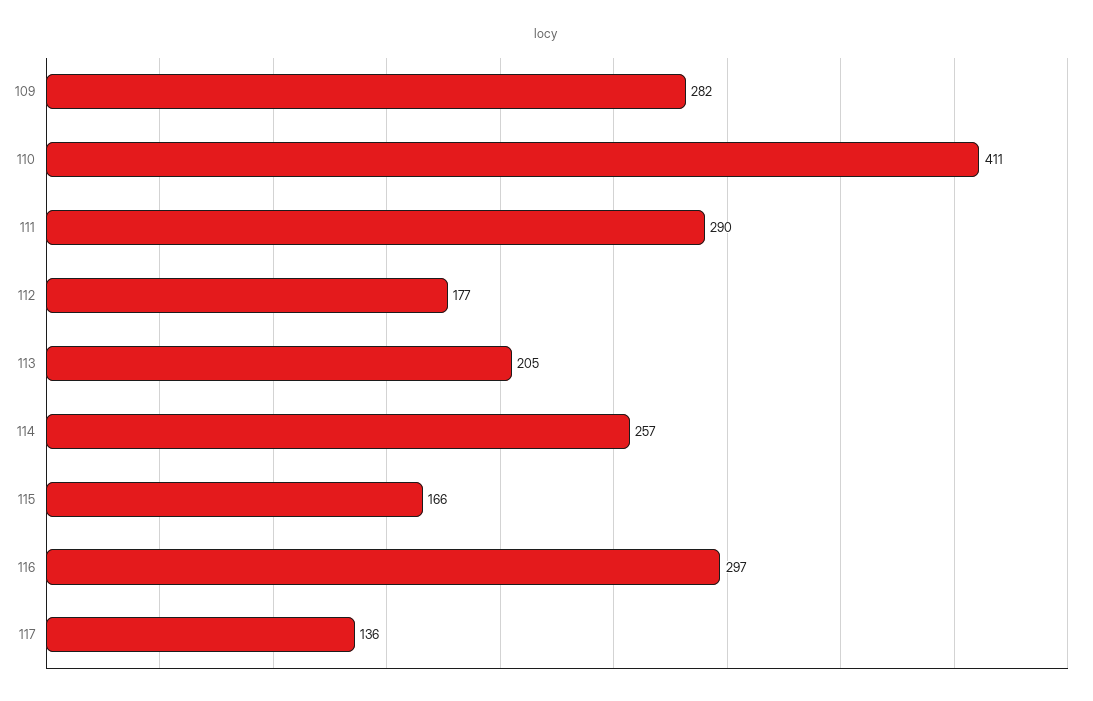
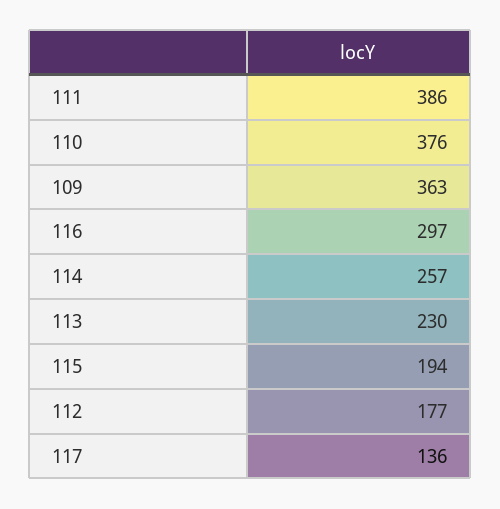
109: 282 -> 363
110: 411 -> 376
111: 290 -> 386
113: 205 -> 230
115: 166 -> 194

